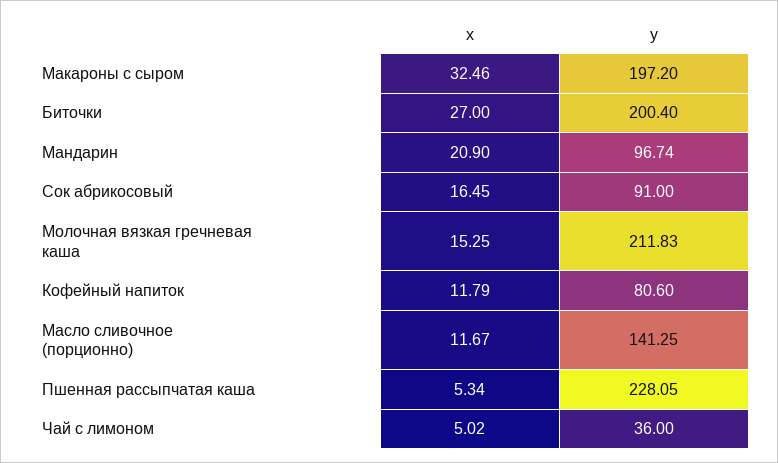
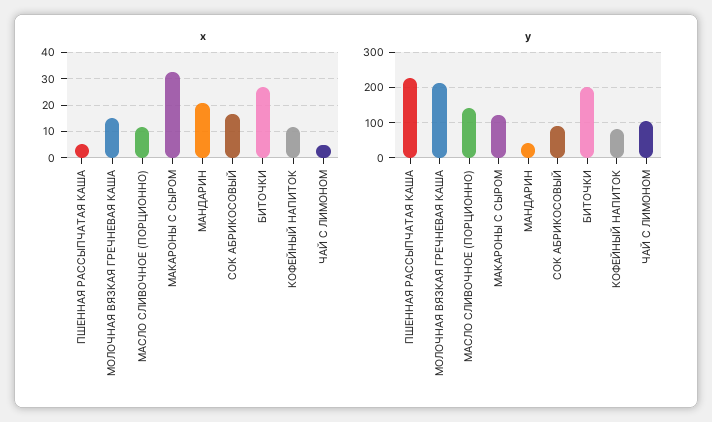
y, Макароны с сыром: 197.2 -> 120
y, Мандарин: 96.74 -> 40
y, Чай с лимоном: 36 -> 100

